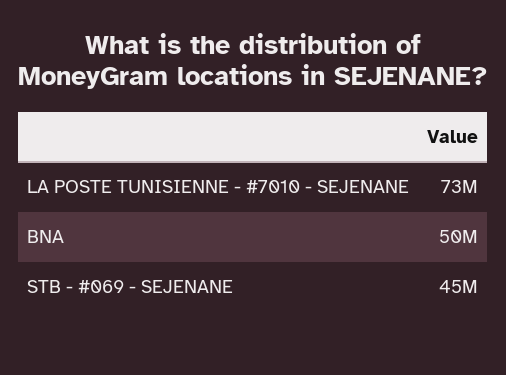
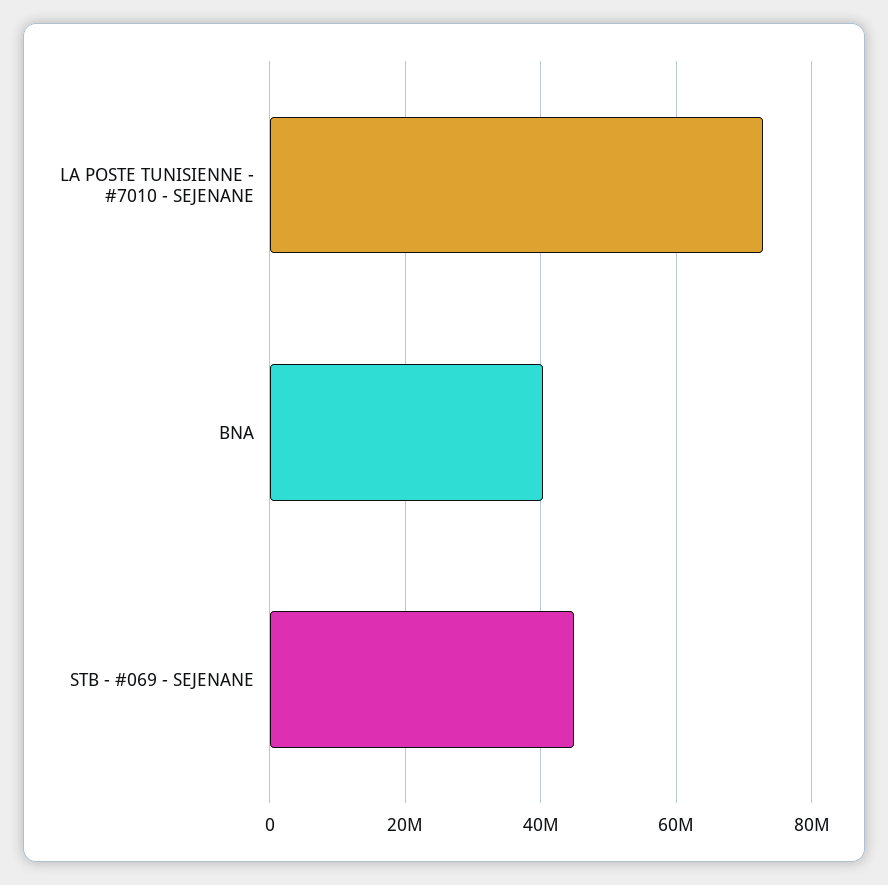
BNA: 50000000 -> 40000000

